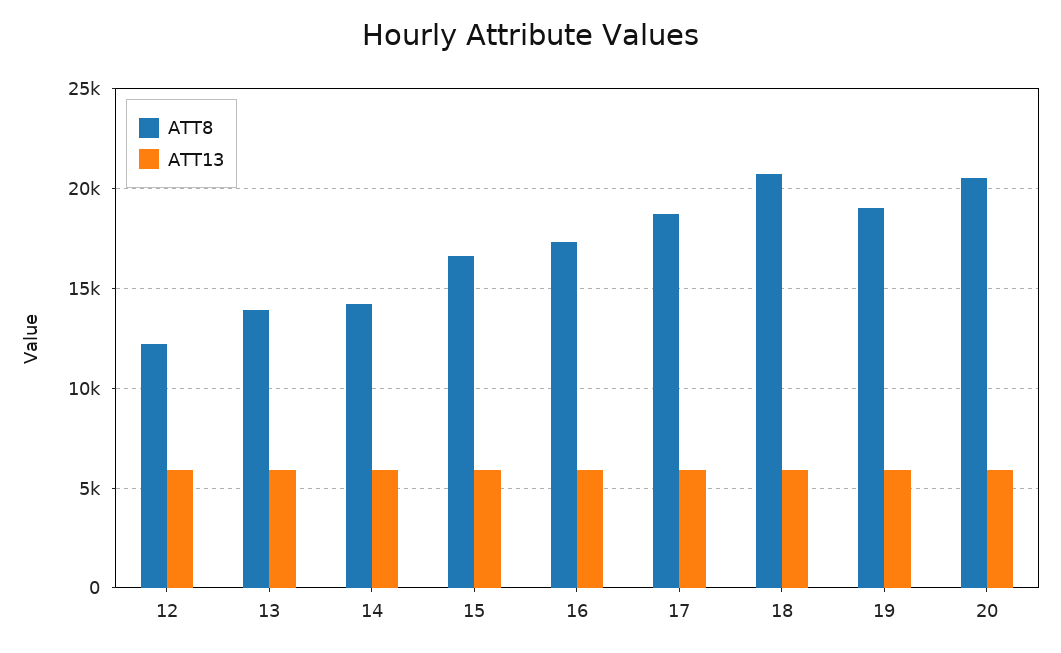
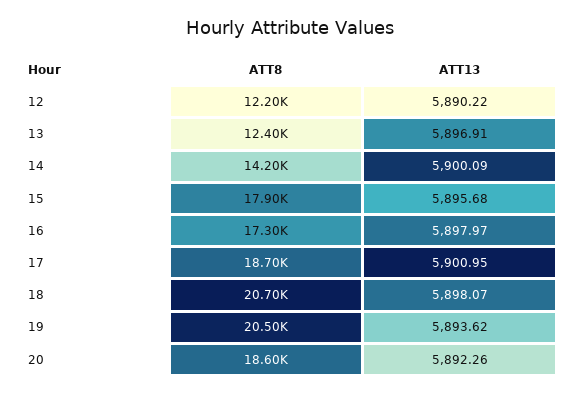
ATT8, 13: 14000 -> 12400
ATT8, 15: 16500 -> 17900
ATT8, 19: 19000 -> 20500
ATT8, 20: 20500 -> 18600

